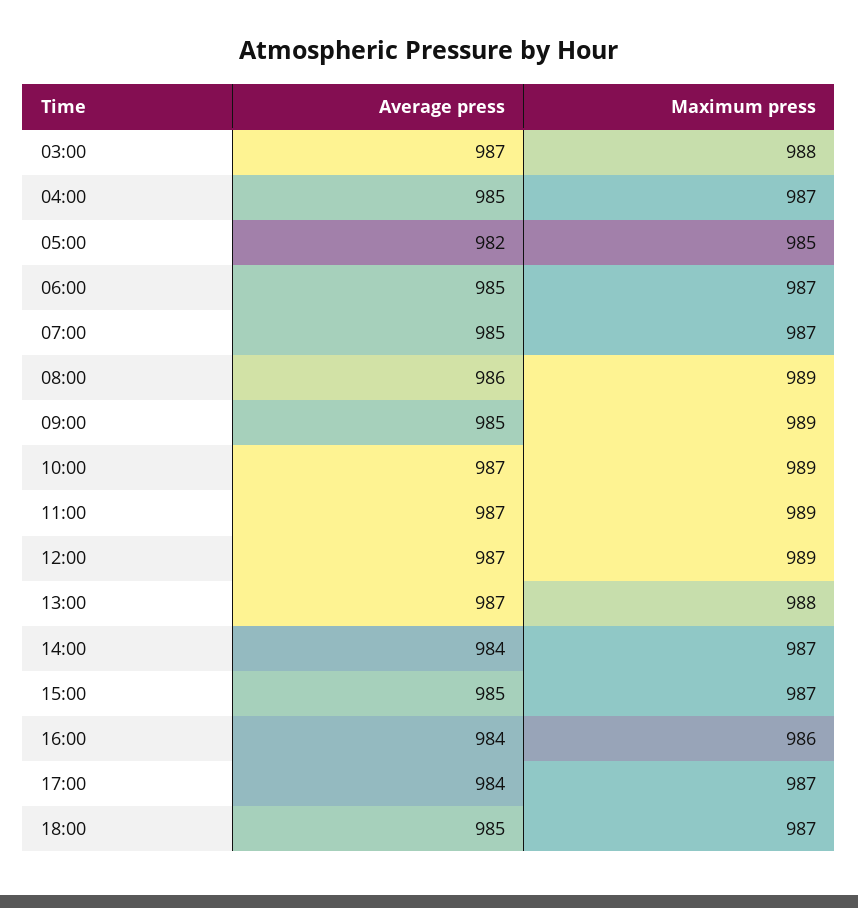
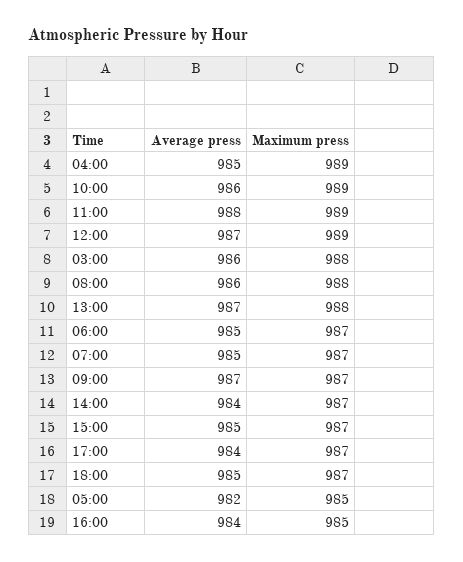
Average press, 03:00: 987 -> 986
Maximum press, 04:00: 987 -> 989
Maximum press, 08:00: 989 -> 988
Average press, 09:00: 985 -> 987
Maximum press, 09:00: 989 -> 987
Average press, 10:00: 987 -> 986
Average press, 11:00: 987 -> 988
Maximum press, 16:00: 986 -> 985

